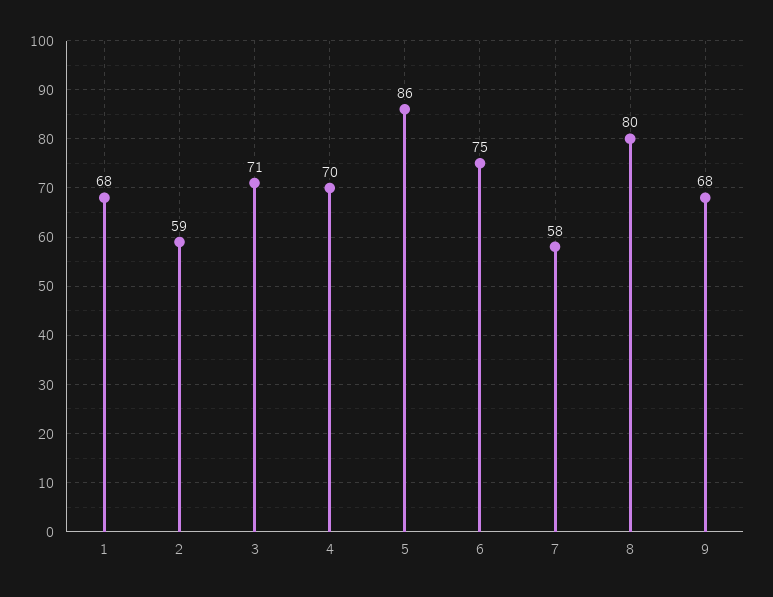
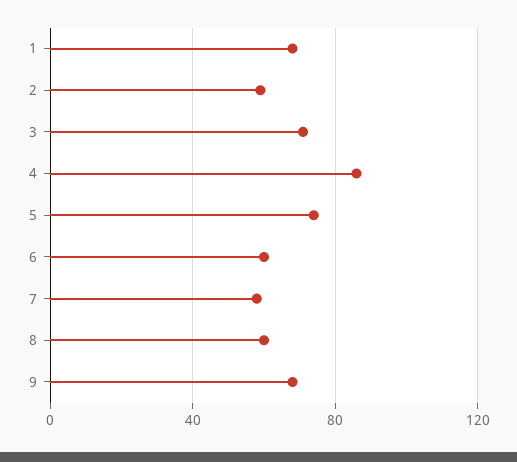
4: 70 -> 85
5: 86 -> 75
6: 75 -> 60
8: 80 -> 60

